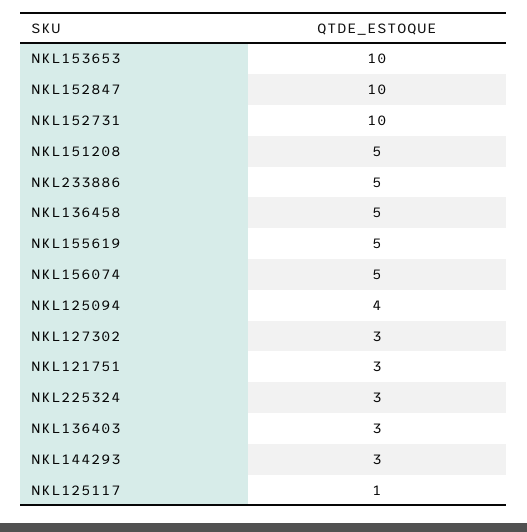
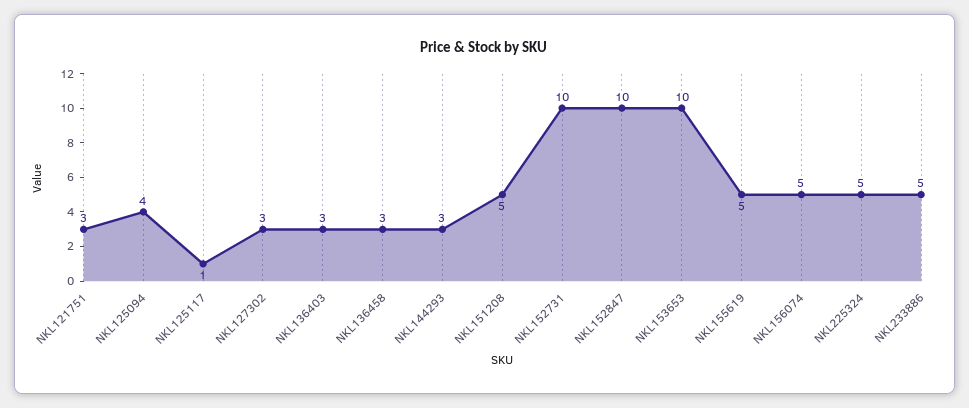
NKL136458: 5 -> 3
NKL225324: 3 -> 5

